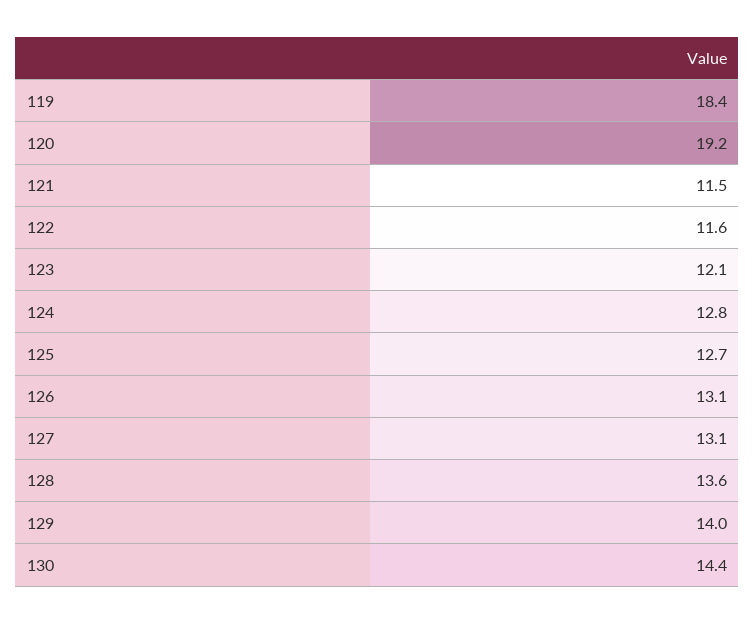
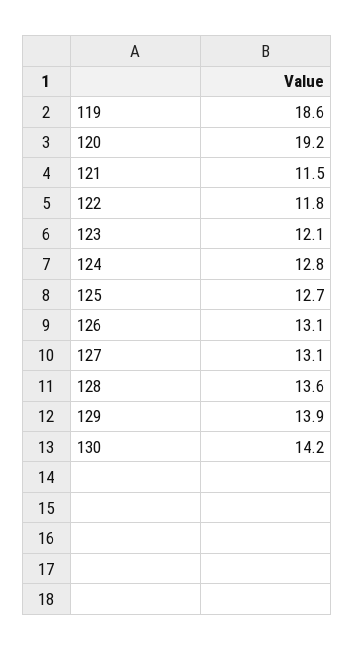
119: 18.4 -> 18.6
122: 11.6 -> 11.8
129: 14 -> 13.9
130: 14.4 -> 14.2

